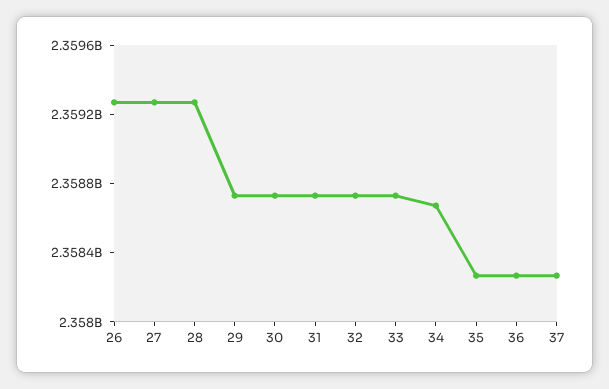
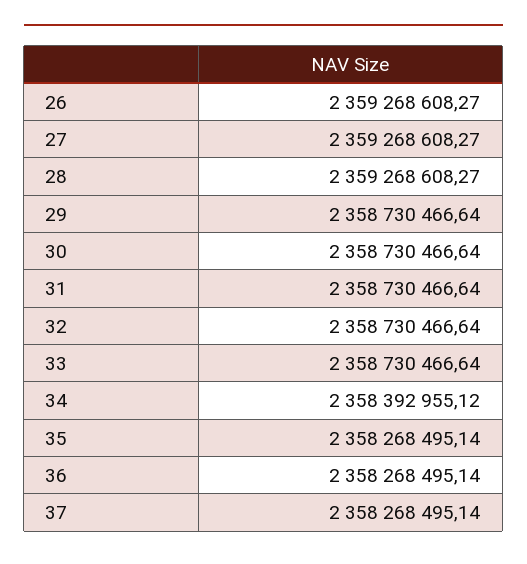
34: 2358700000 -> 2358392955.12

